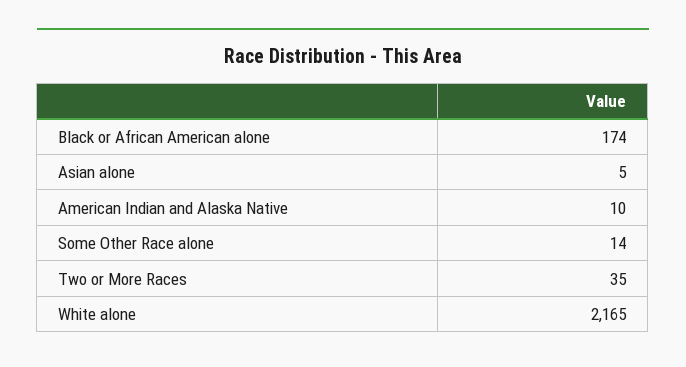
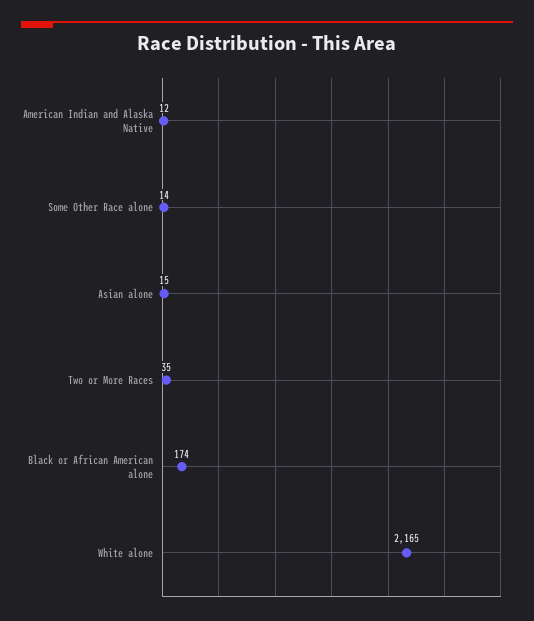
Asian alone: 5 -> 15
American Indian and Alaska Native: 10 -> 12

